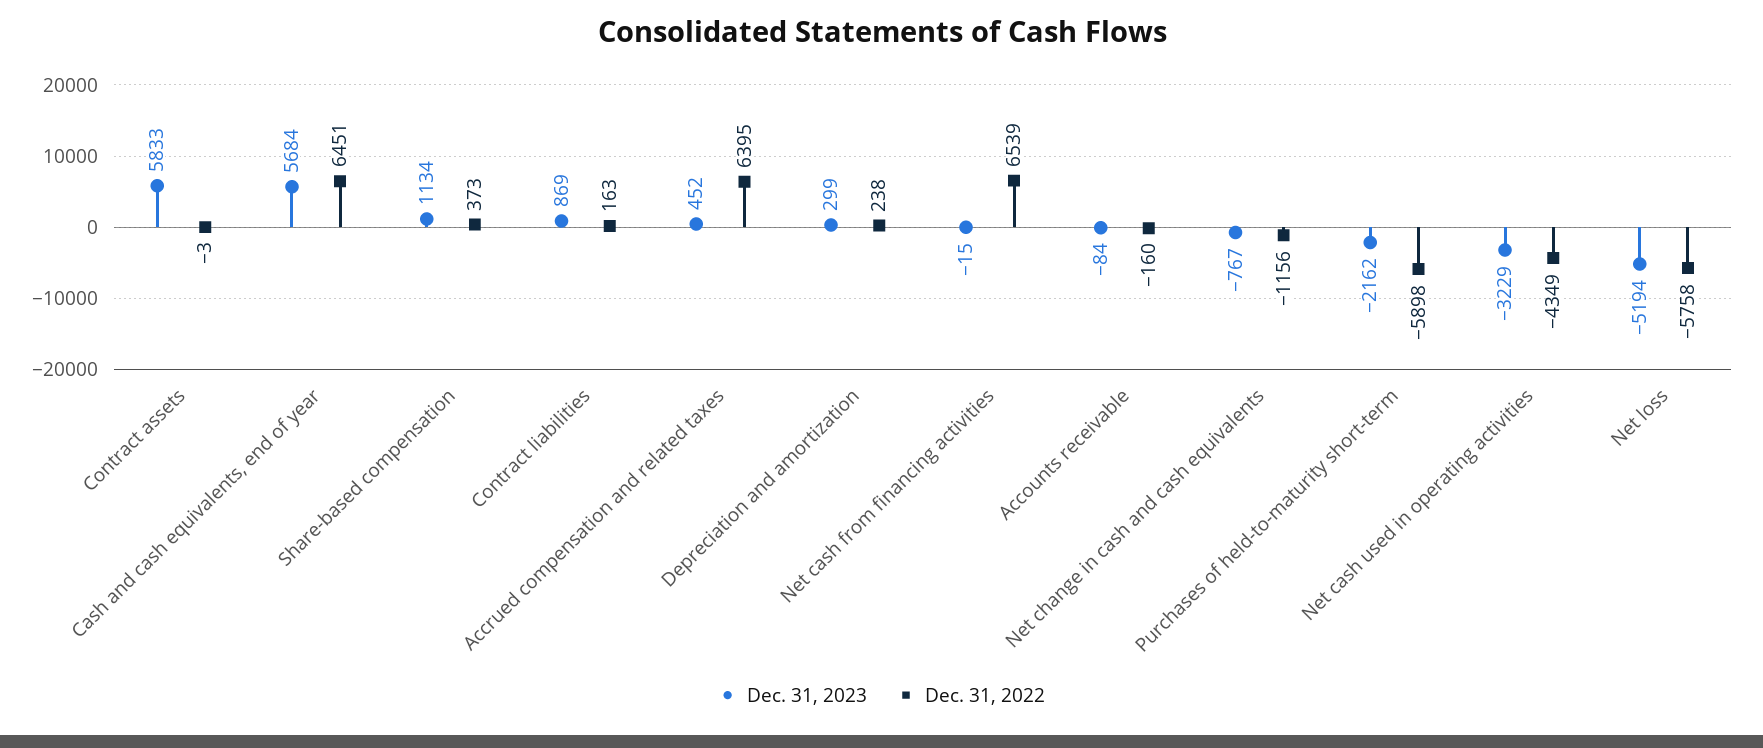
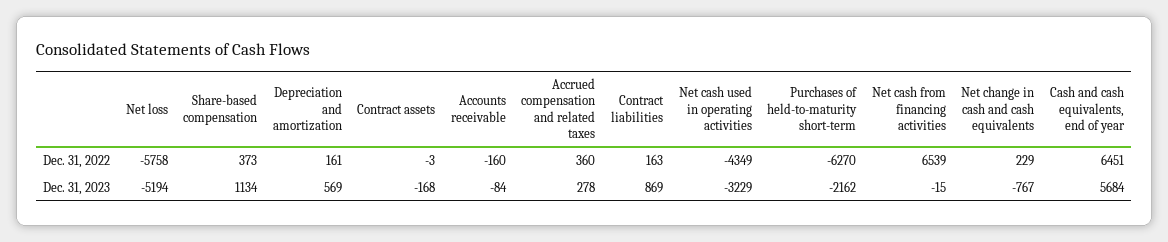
Dec. 31, 2023, Contract assets: 5833 -> -168
Dec. 31, 2023, Accrued compensation and related taxes: 452 -> 278
Dec. 31, 2022, Accrued compensation and related taxes: 6395 -> 360
Dec. 31, 2023, Depreciation and amortization: 299 -> 569
Dec. 31, 2022, Depreciation and amortization: 238 -> 161
Dec. 31, 2022, Net change in cash and cash equivalents: -1156 -> 229
Dec. 31, 2022, Purchases of held-to-maturity short-term: -5898 -> -6270

